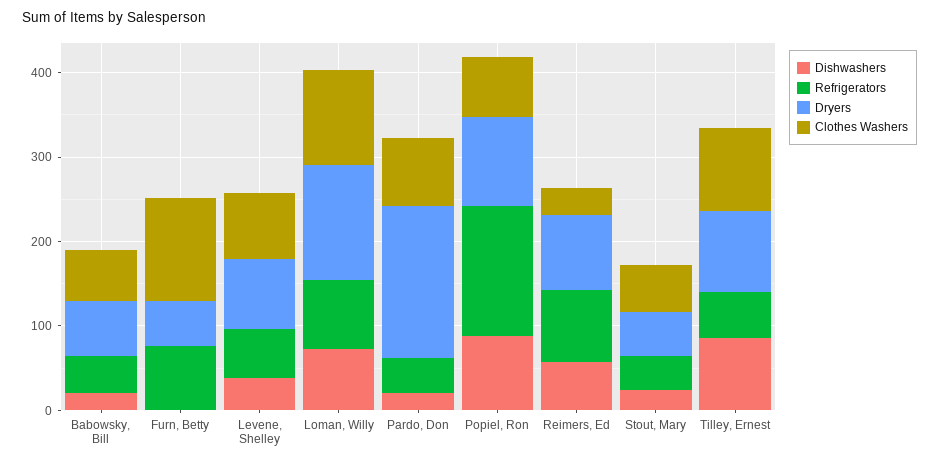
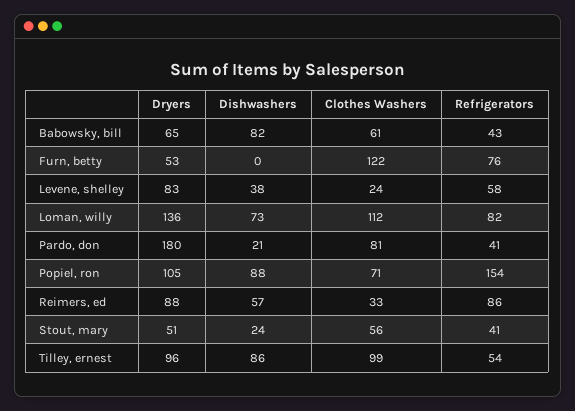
Dishwashers, Babowsky, Bill: 20 -> 82
Clothes Washers, Levene, Shelley: 80 -> 24

